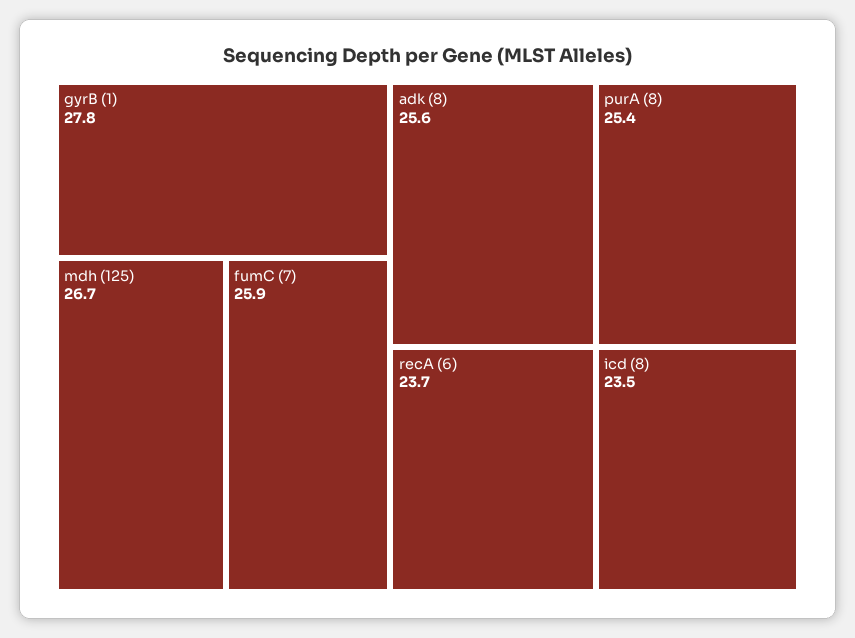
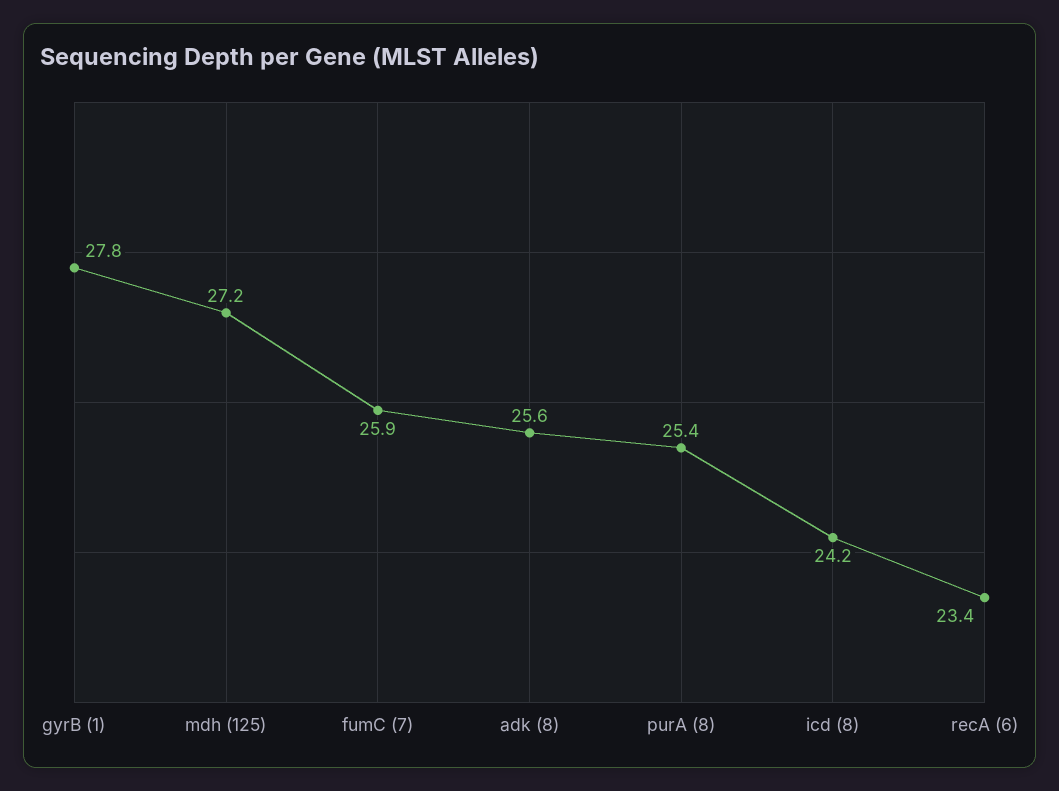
mdh (125): 26.7 -> 27.2
recA (6): 23.7 -> 23.4
icd (8): 23.5 -> 24.2

